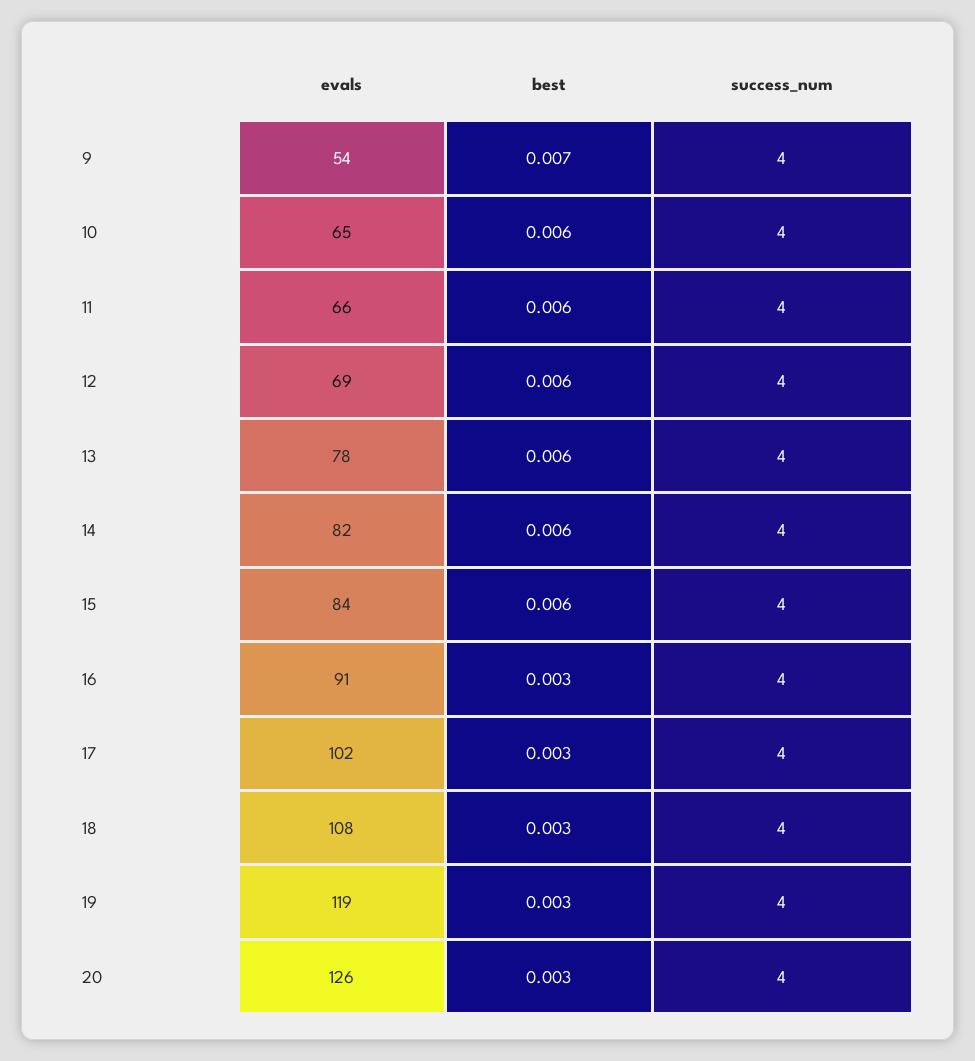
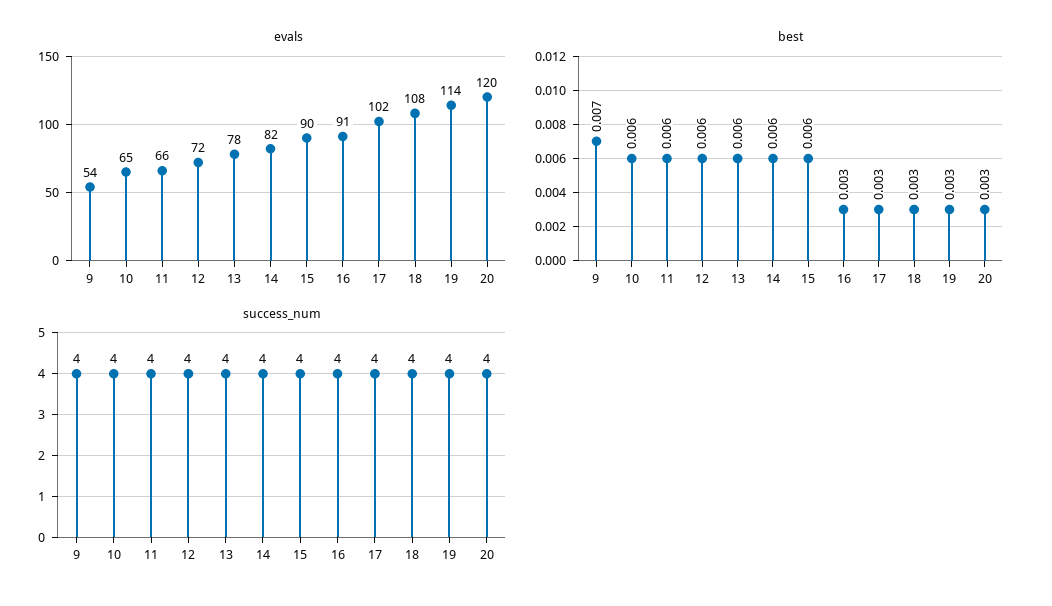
evals, 12: 69 -> 72
evals, 15: 84 -> 90
evals, 19: 119 -> 114
evals, 20: 126 -> 120

